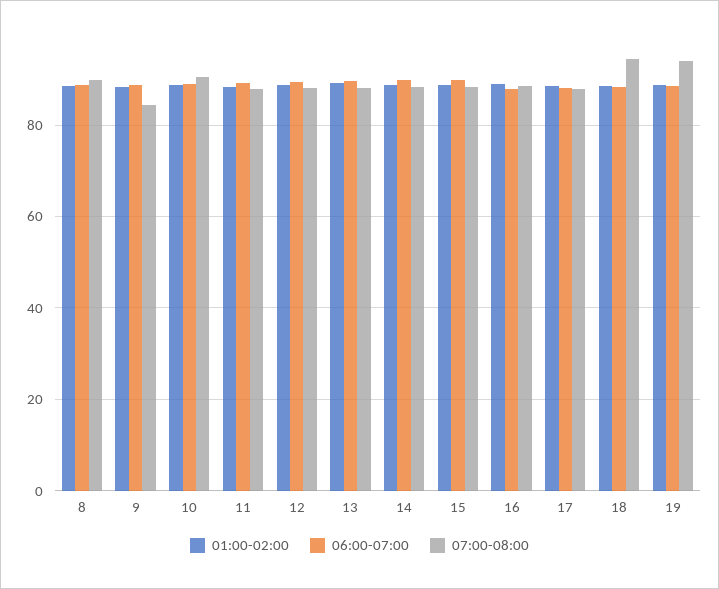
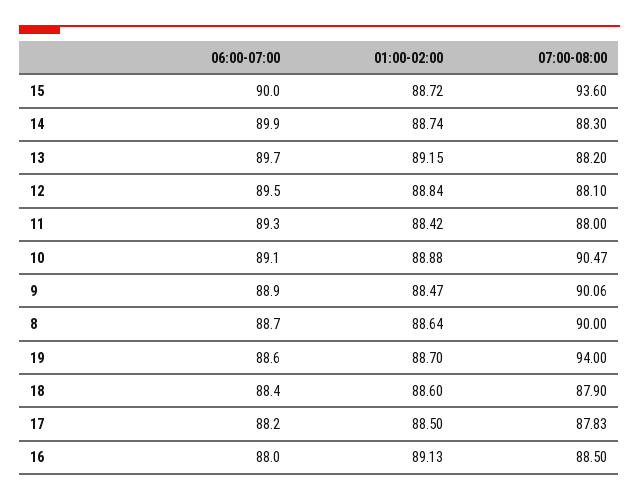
07:00-08:00, 9: 84 -> 90.06
07:00-08:00, 15: 88 -> 93.6
07:00-08:00, 18: 94 -> 87.9

